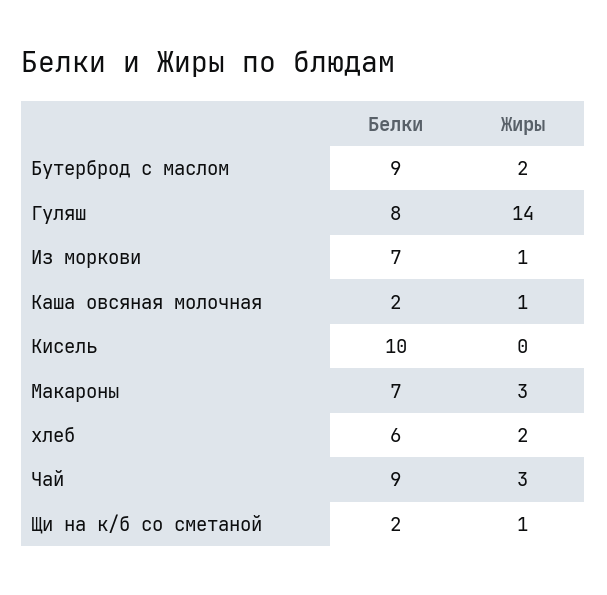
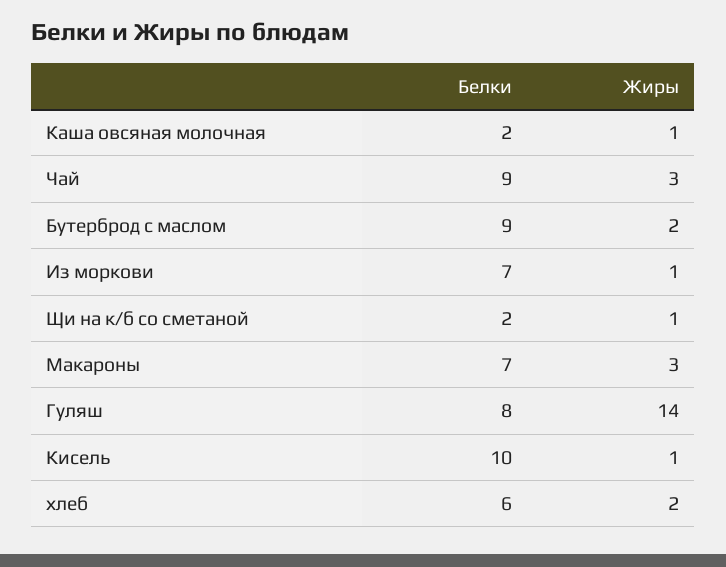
Жиры, Кисель: 0 -> 1

